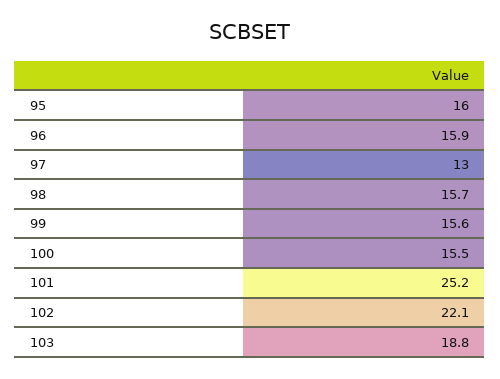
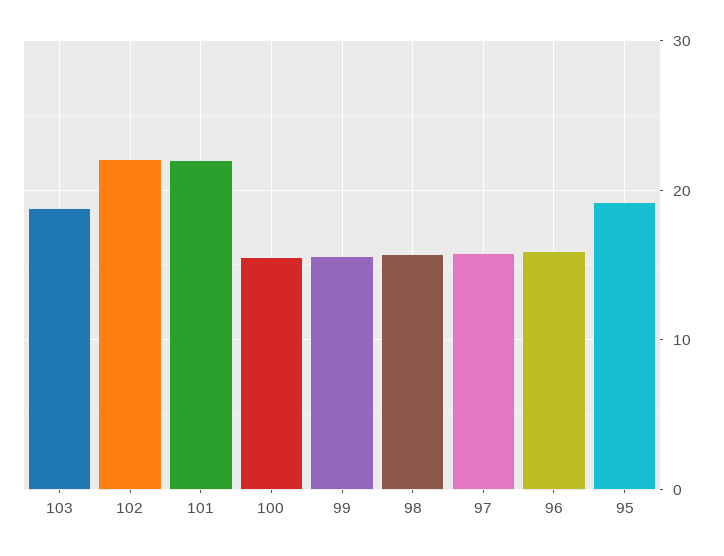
95: 16 -> 19
97: 13 -> 16
101: 25.2 -> 22

